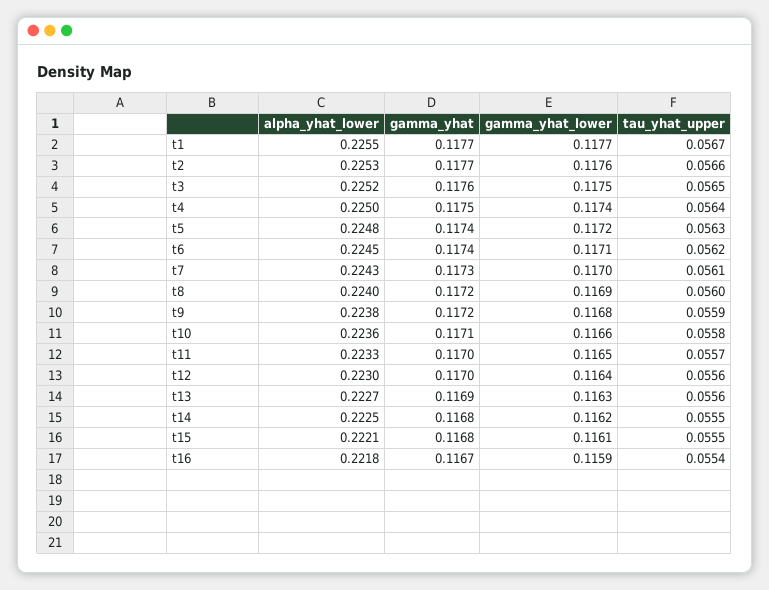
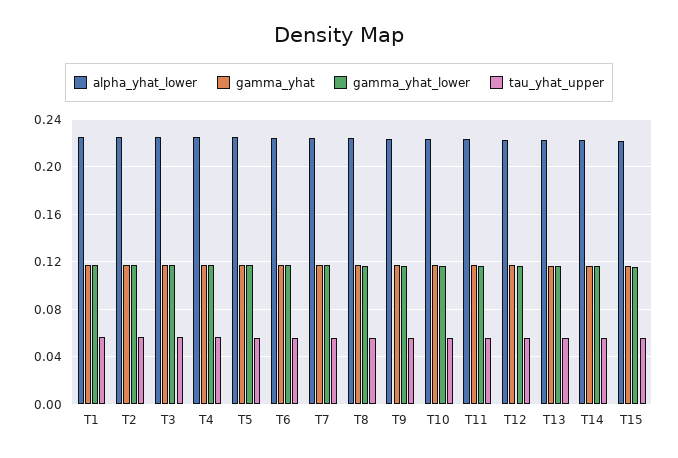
alpha_yhat_lower, t16: 0.2218 -> none
gamma_yhat, t16: 0.1167 -> none
gamma_yhat_lower, t16: 0.1159 -> none
tau_yhat_upper, t16: 0.0554 -> none

